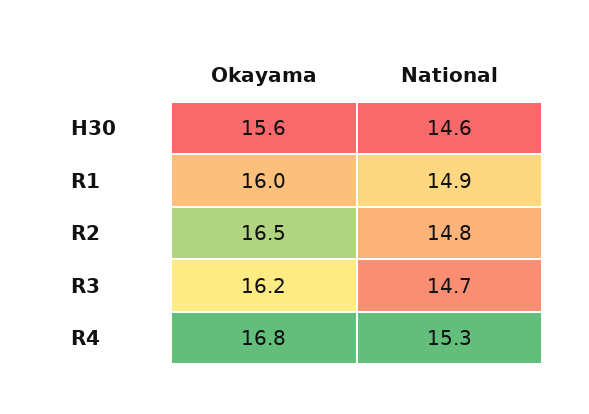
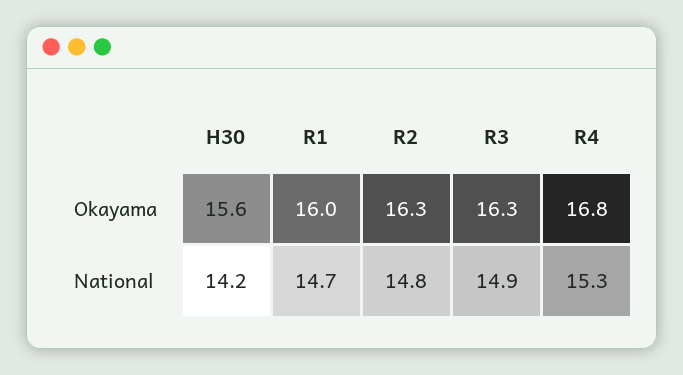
National, H30: 14.6 -> 14.2
National, R1: 14.9 -> 14.7
Okayama, R2: 16.5 -> 16.3
Okayama, R3: 16.2 -> 16.3
National, R3: 14.7 -> 14.9

